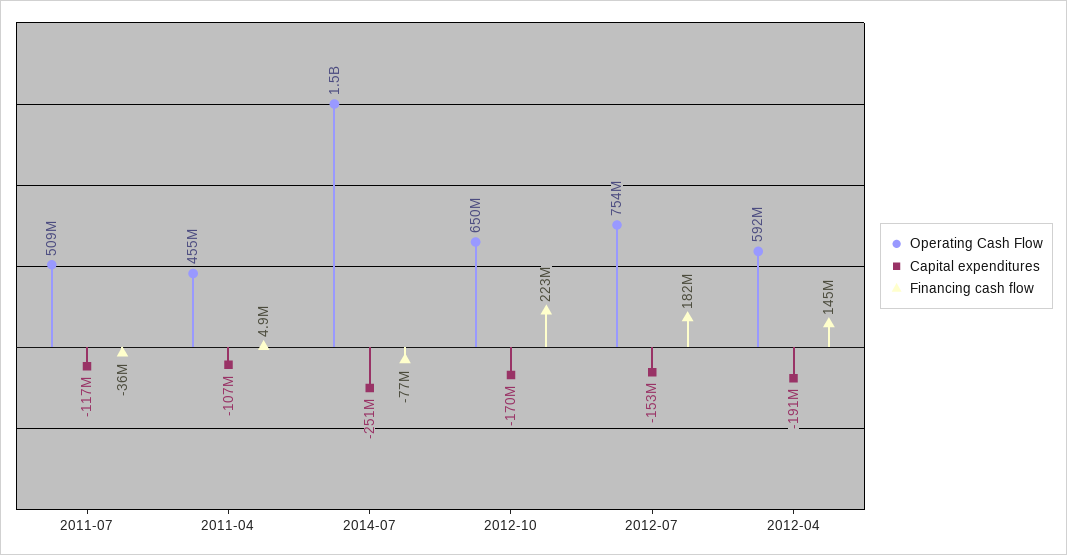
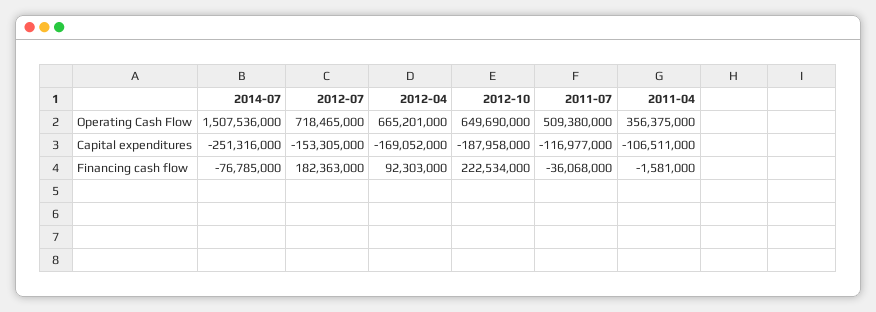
Operating Cash Flow, 2011-04: 455000000 -> 356375000
Financing cash flow, 2011-04: 4900000 -> -1581000
Capital expenditures, 2012-10: -170000000 -> -187958000
Operating Cash Flow, 2012-07: 754000000 -> 718465000
Operating Cash Flow, 2012-04: 592000000 -> 665201000
Capital expenditures, 2012-04: -191000000 -> -169052000
Financing cash flow, 2012-04: 145000000 -> 92303000

